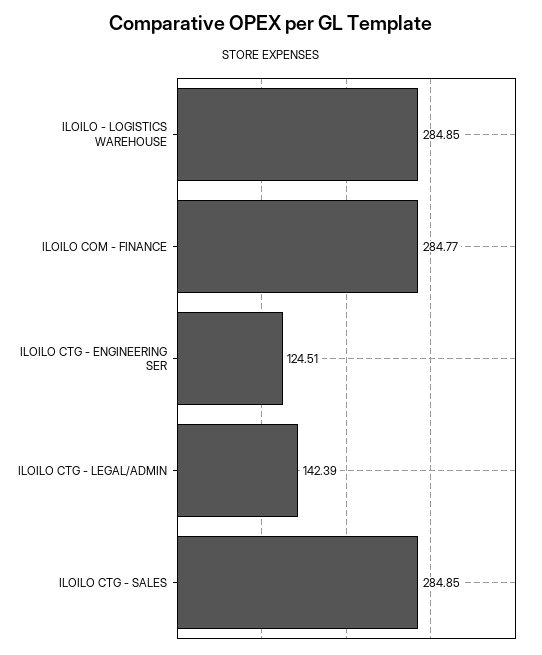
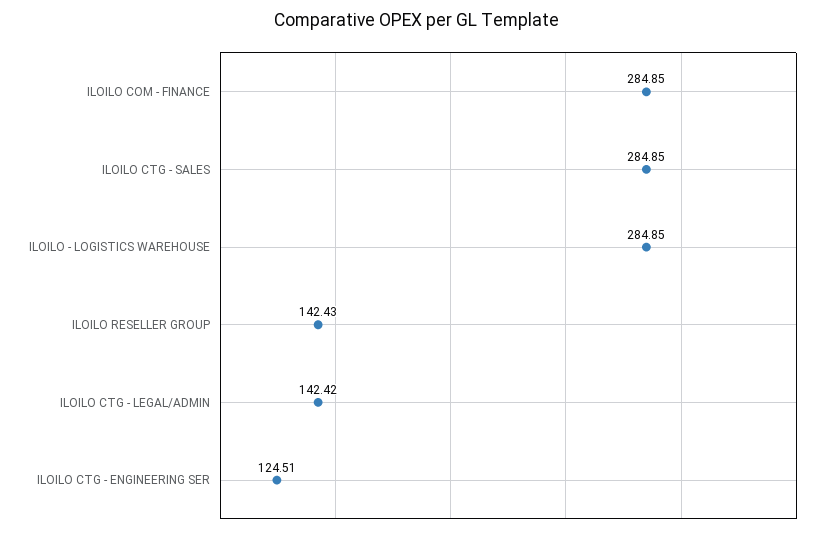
ILOILO COM - FINANCE: 284.77 -> 284.85
ILOILO CTG - LEGAL/ADMIN: 142.39 -> 142.42
ILOILO RESELLER GROUP: none -> 142.43

